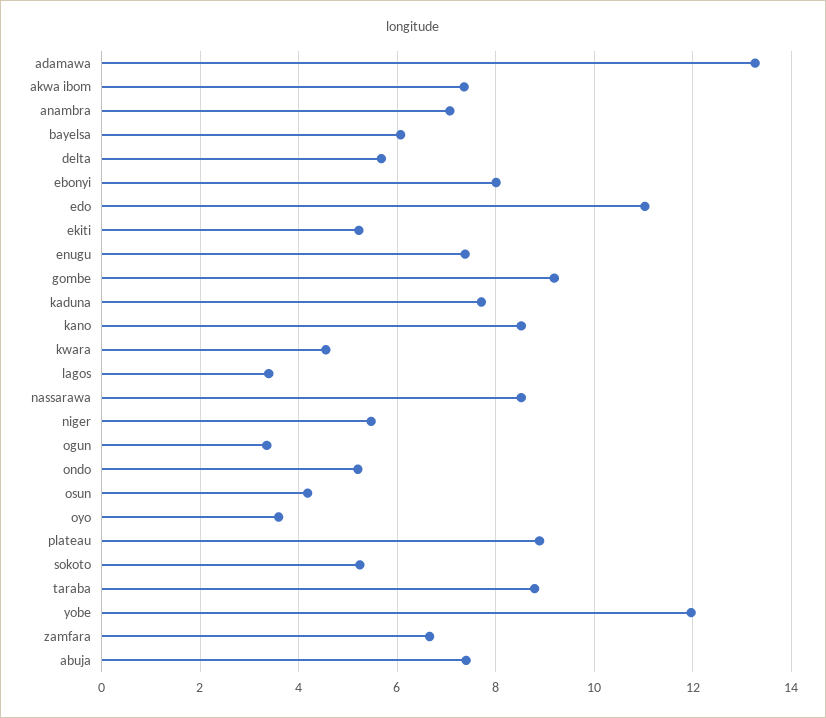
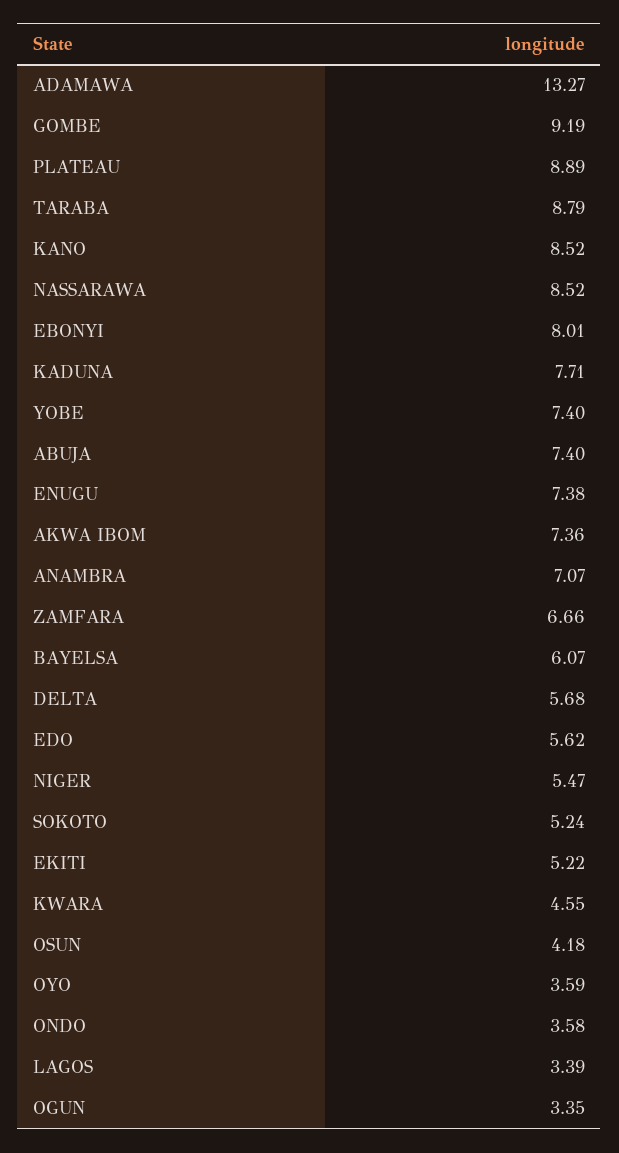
edo: 11 -> 5.62
ondo: 5.2 -> 3.58
yobe: 12 -> 7.4

